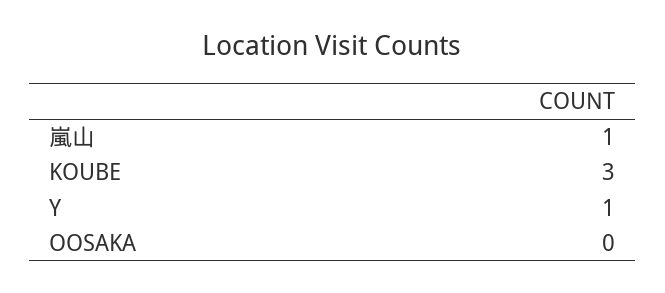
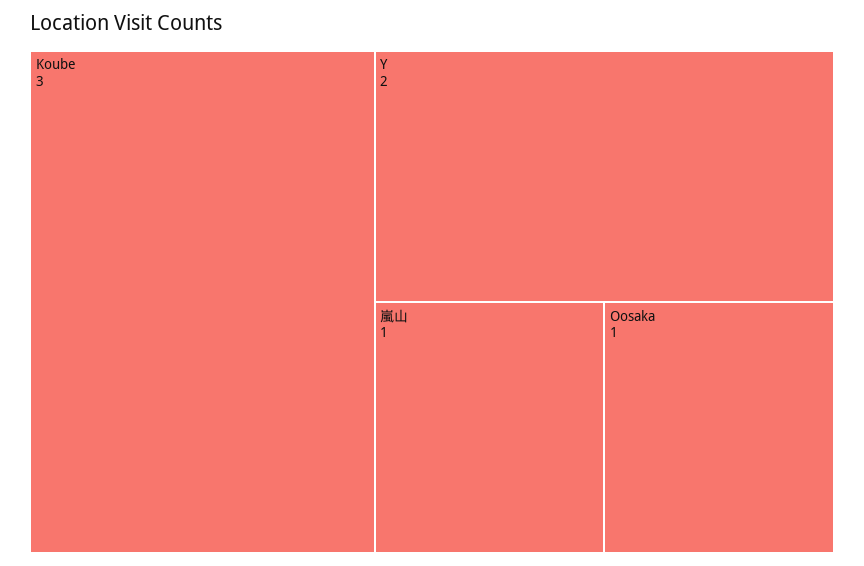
Y: 1 -> 2
OOSAKA: 0 -> 1

